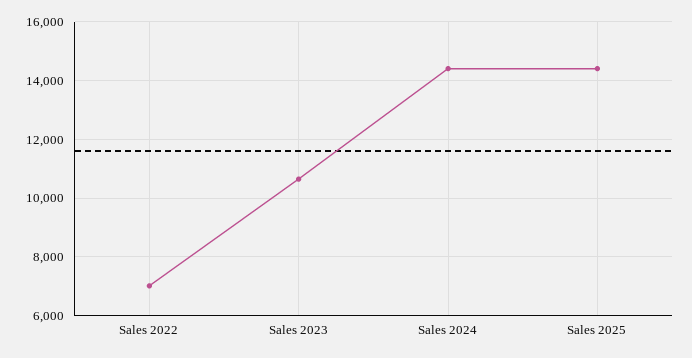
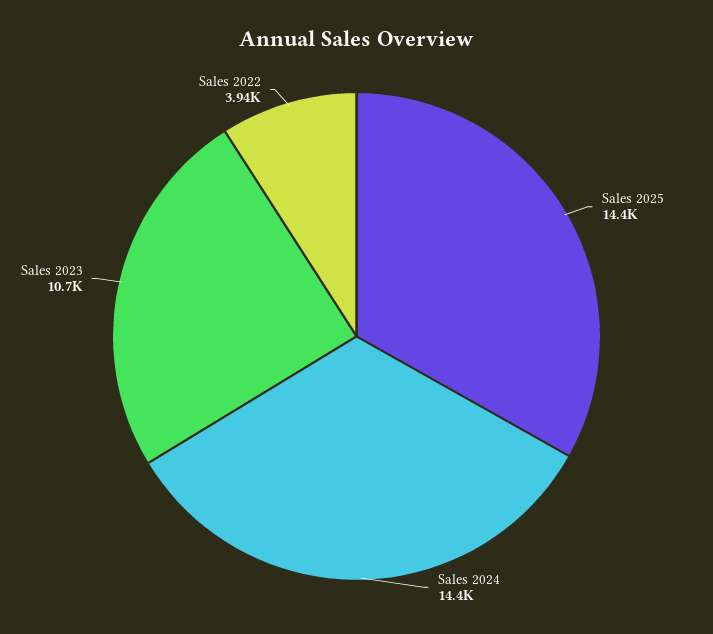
Sales 2022: 7000 -> 3940

